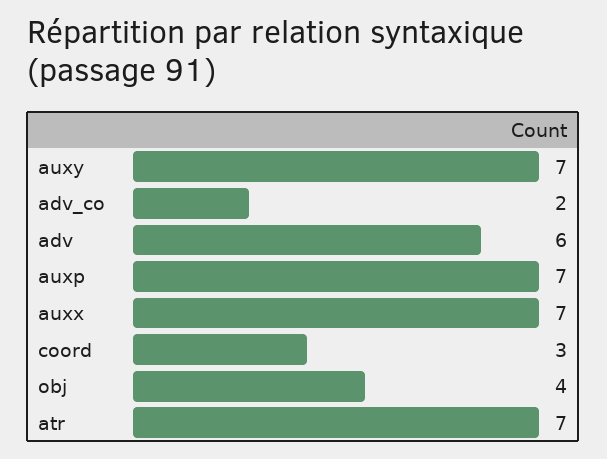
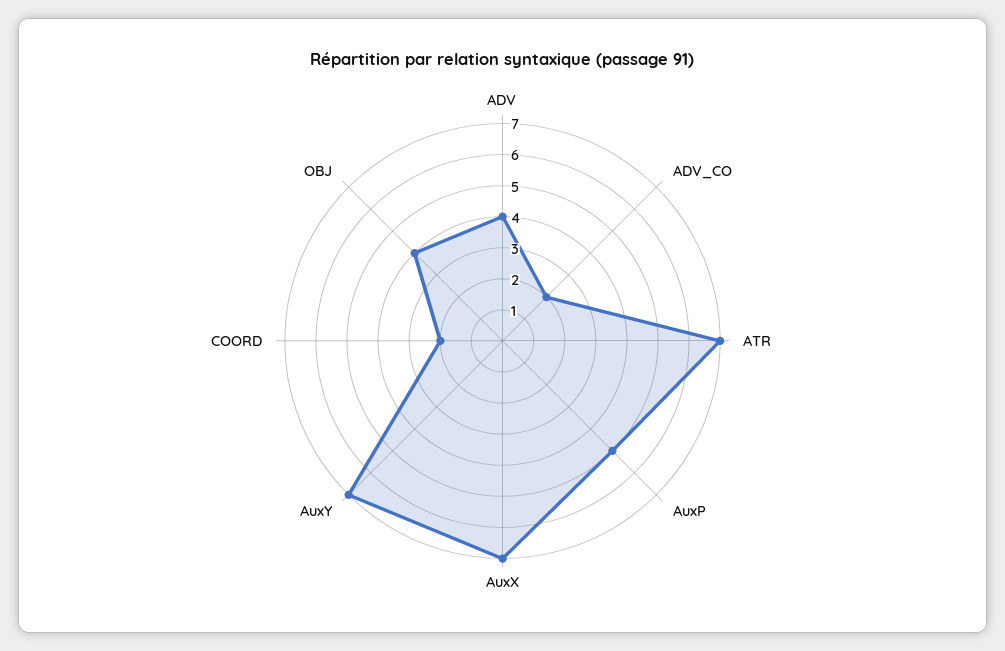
adv: 6 -> 4
auxp: 7 -> 5
coord: 3 -> 2

